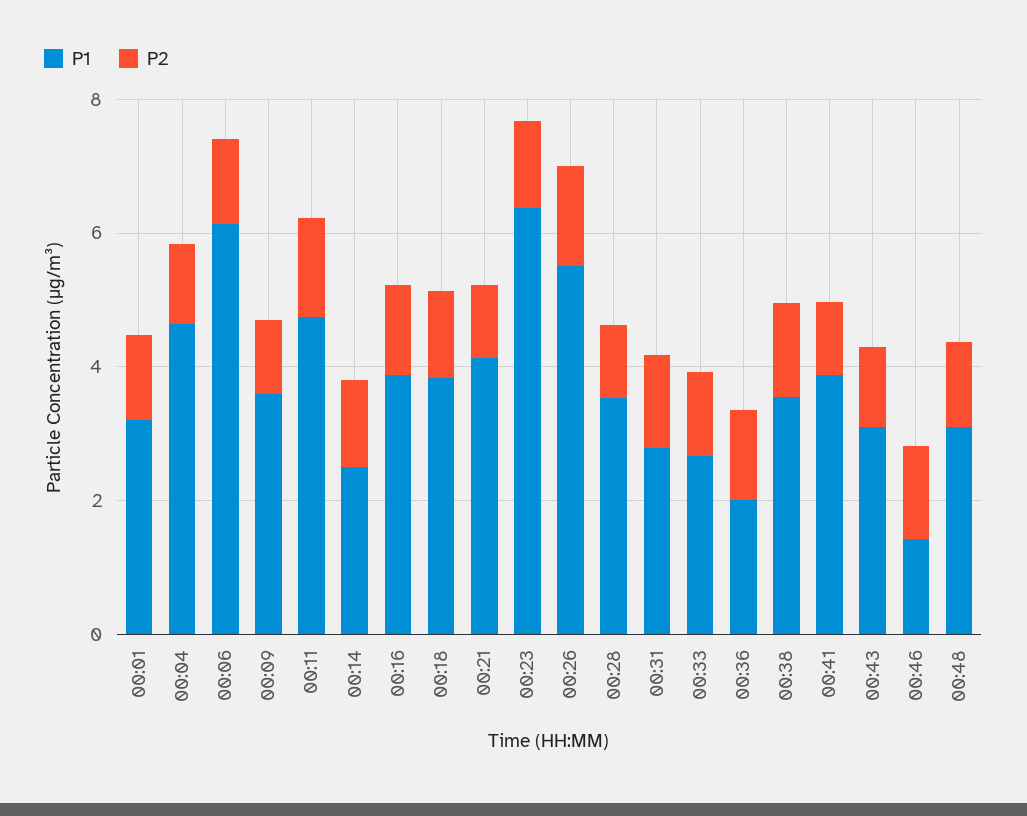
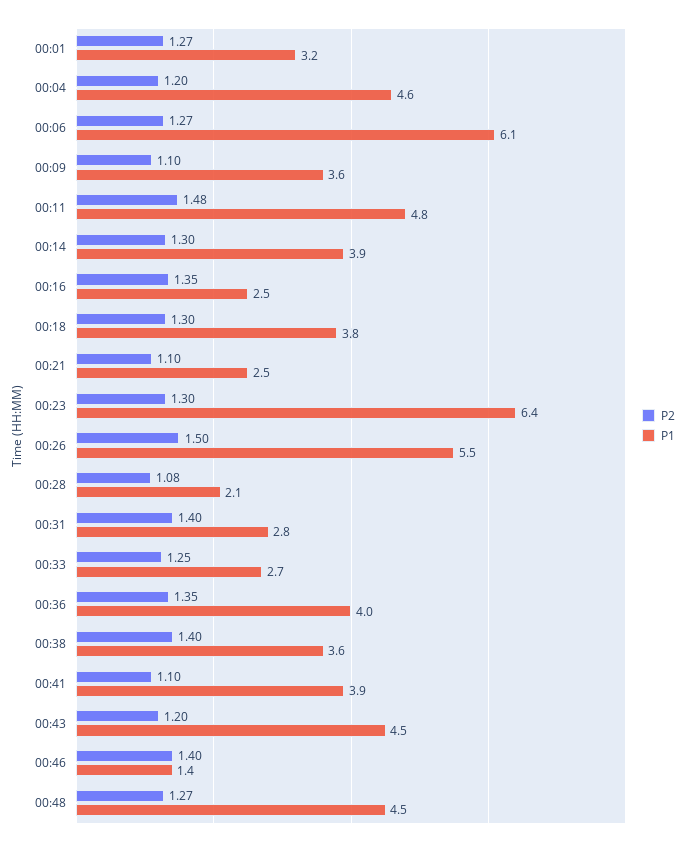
P1, 00:14: 2.5 -> 3.9
P1, 00:16: 4 -> 2.5
P1, 00:21: 4 -> 2.5
P1, 00:28: 3.5 -> 2.1
P1, 00:36: 2 -> 4
P1, 00:43: 3 -> 4.5
P1, 00:48: 3 -> 4.5

